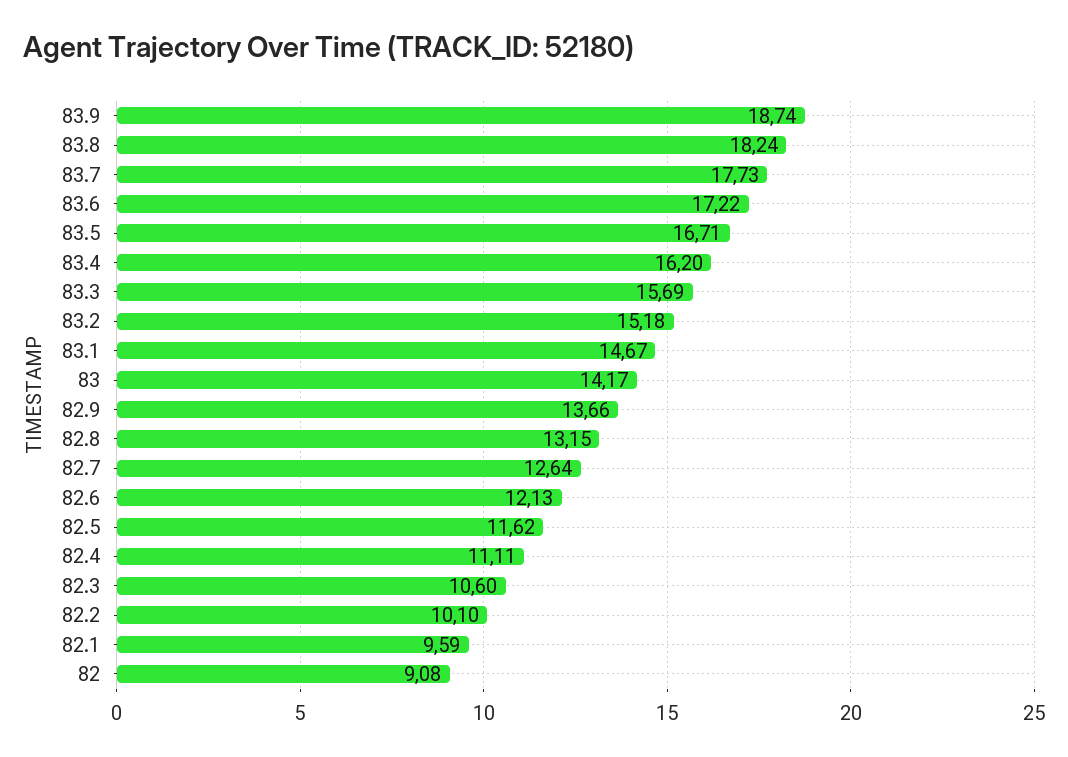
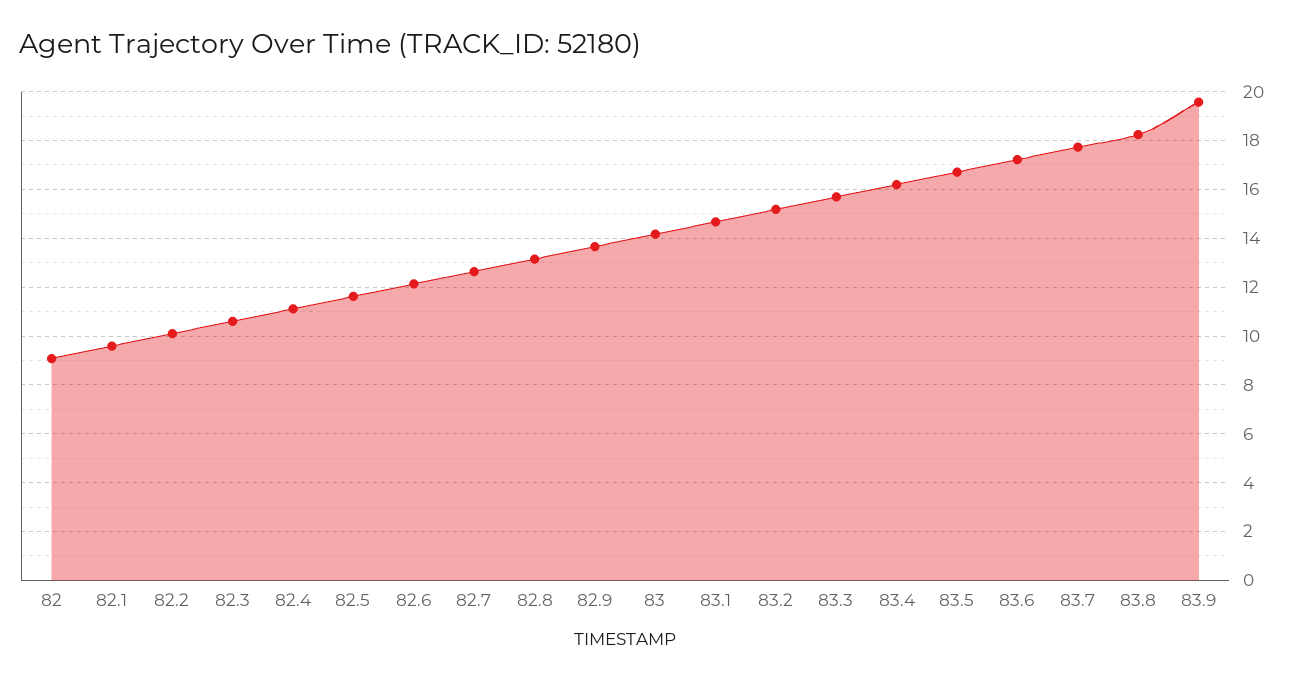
83.9: 18.74 -> 19.5

